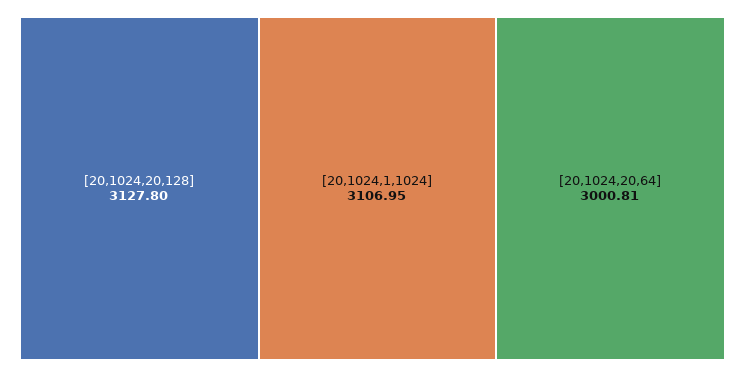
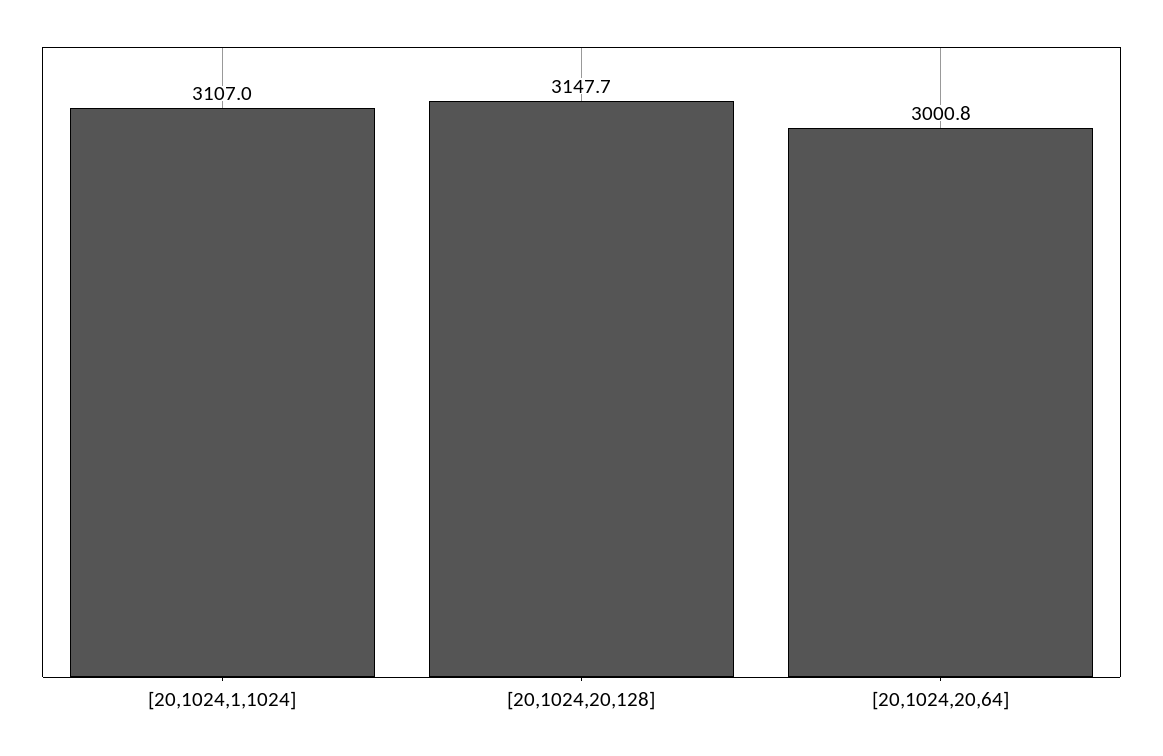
[20,1024,20,128]: 3127.8 -> 3147.7

